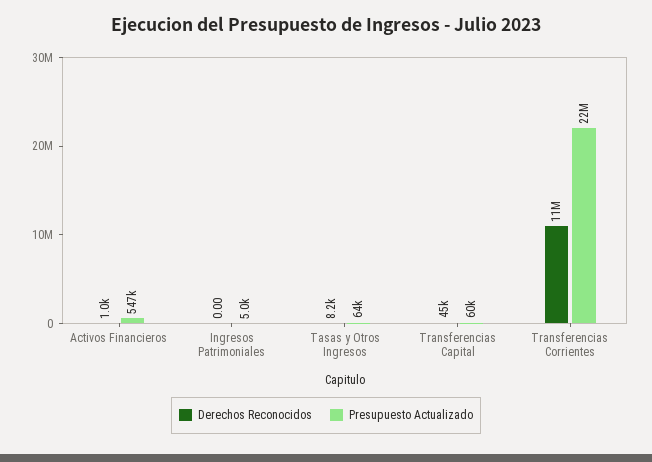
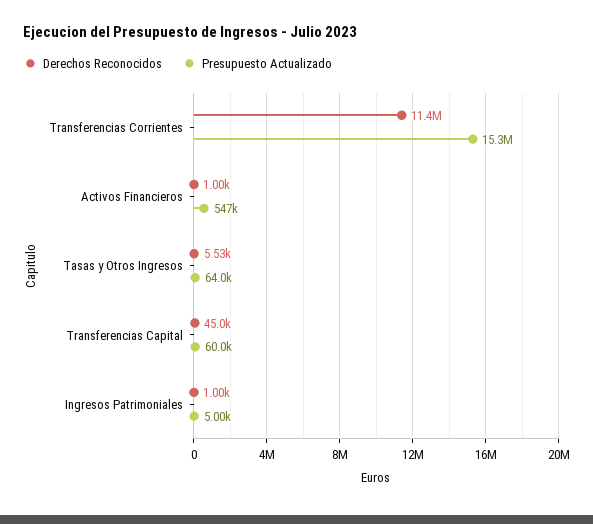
Derechos Reconocidos, Ingresos Patrimoniales: 0 -> 1000
Derechos Reconocidos, Tasas y Otros Ingresos: 8200 -> 5530
Presupuesto Actualizado, Transferencias Corrientes: 22000000 -> 15300000

